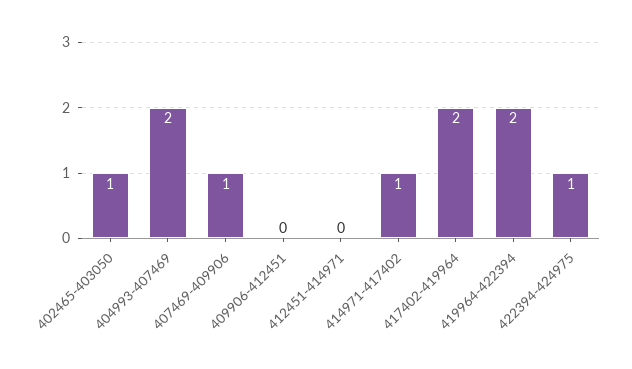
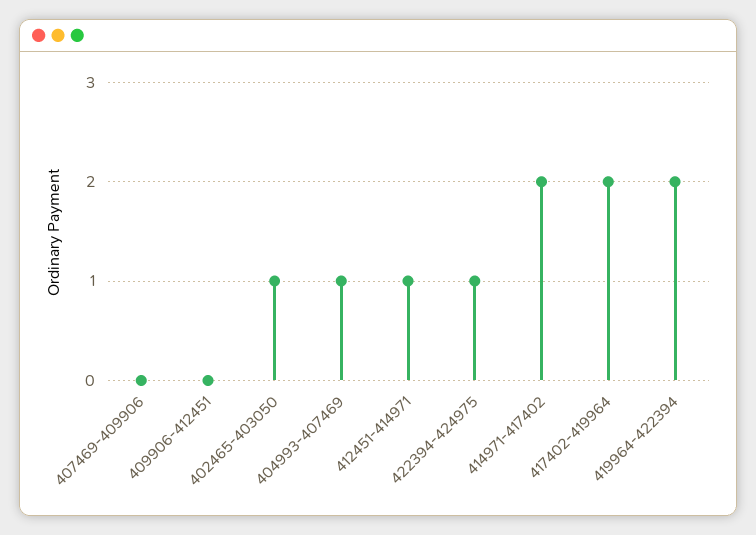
404993-407469: 2 -> 1
407469-409906: 1 -> 0
412451-414971: 0 -> 1
414971-417402: 1 -> 2

